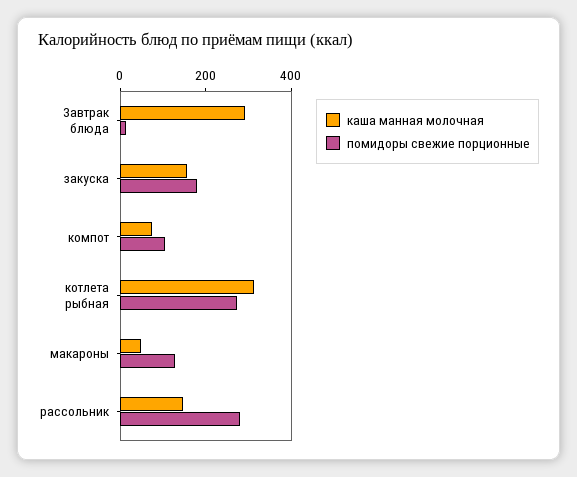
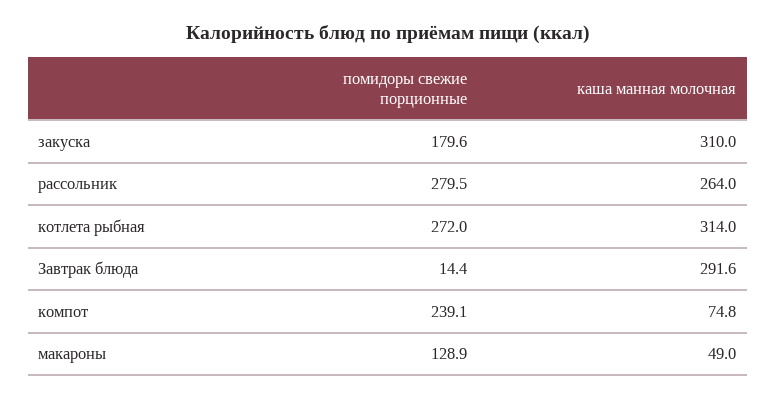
каша манная молочная, закуска: 150 -> 310
помидоры свежие порционные, компот: 100 -> 239.1
каша манная молочная, рассольник: 150 -> 264

